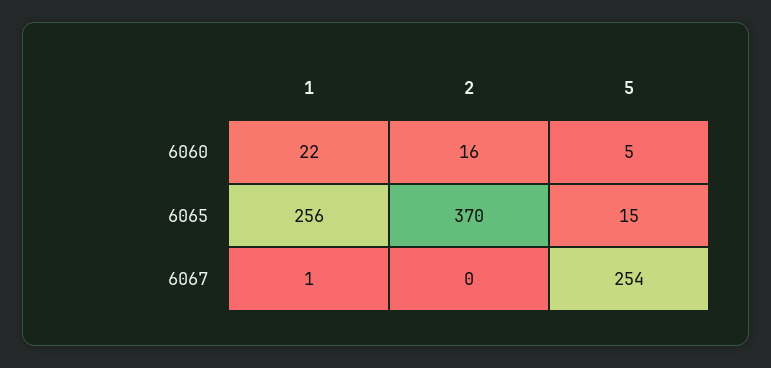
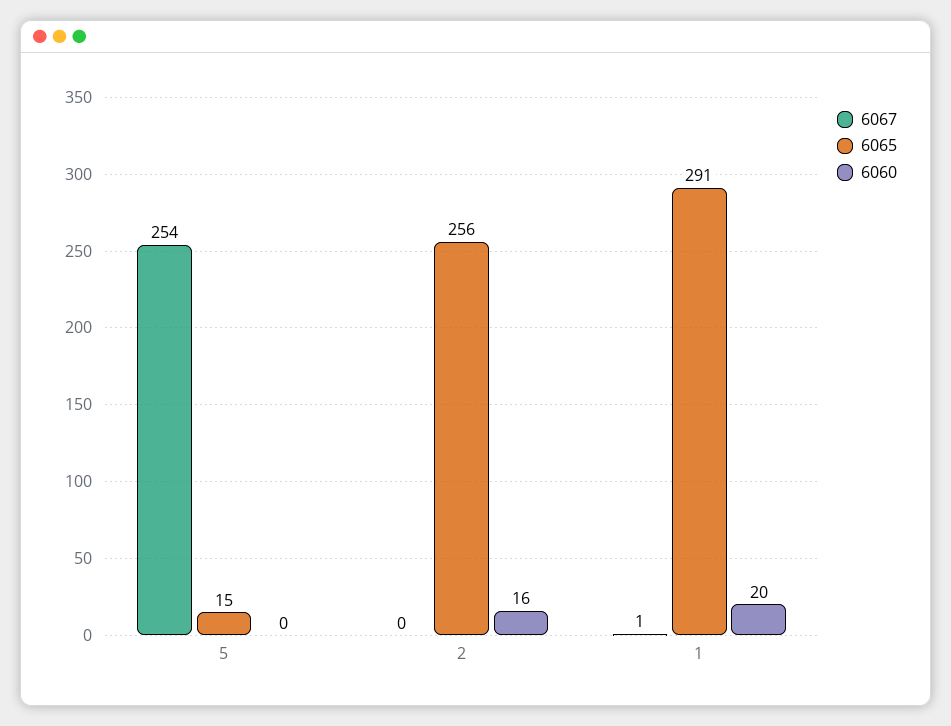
6060, 1: 22 -> 20
6060, 5: 5 -> 0
6065, 1: 256 -> 291
6065, 2: 370 -> 256

